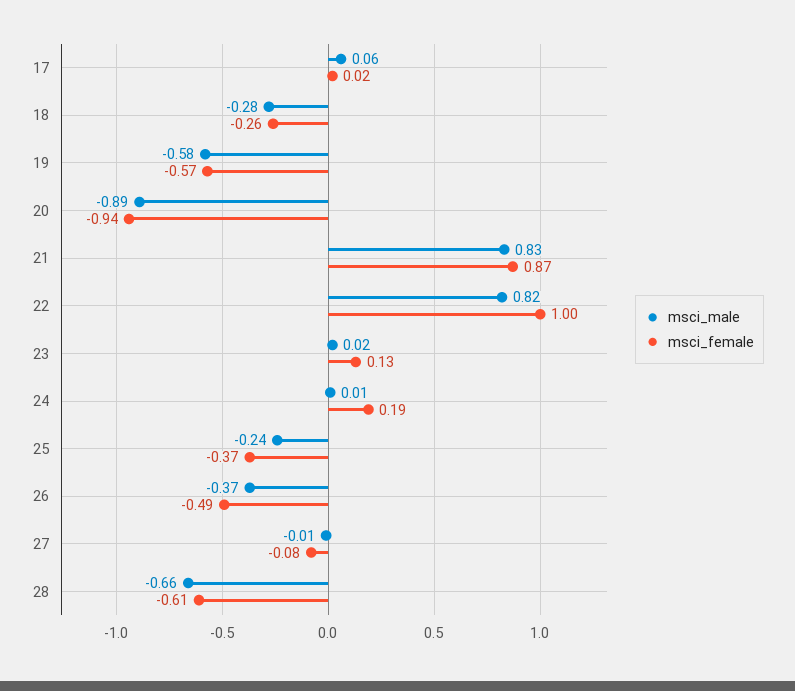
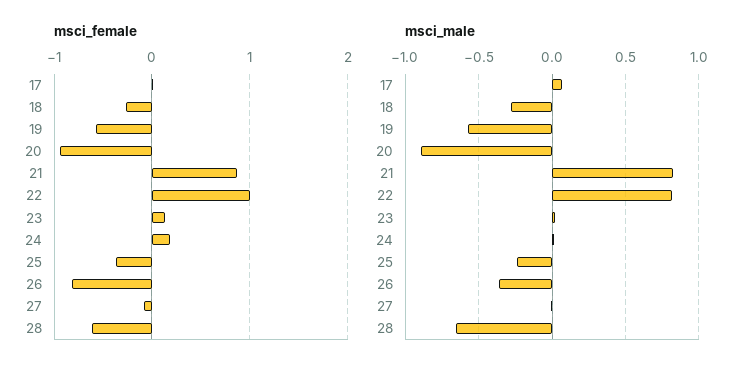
msci_female, 26: -0.49 -> -0.8

